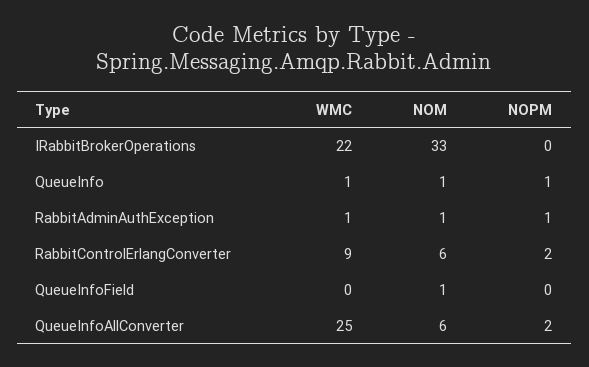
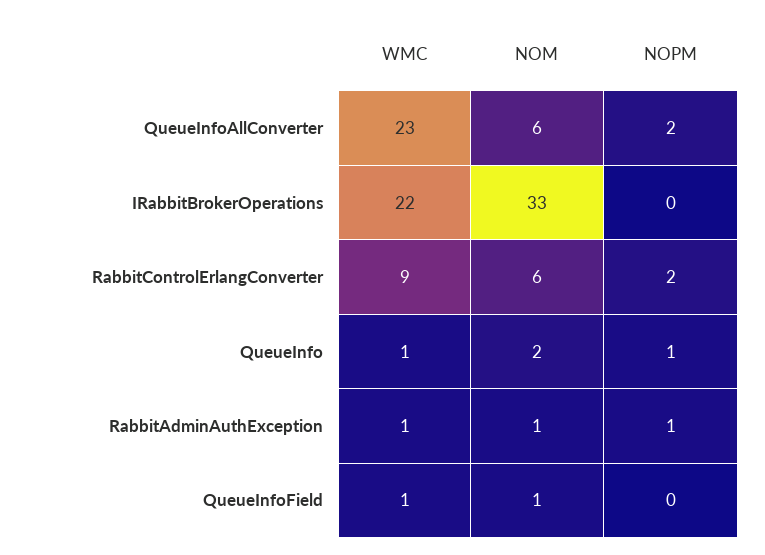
NOM, QueueInfo: 1 -> 2
WMC, QueueInfoField: 0 -> 1
WMC, QueueInfoAllConverter: 25 -> 23

